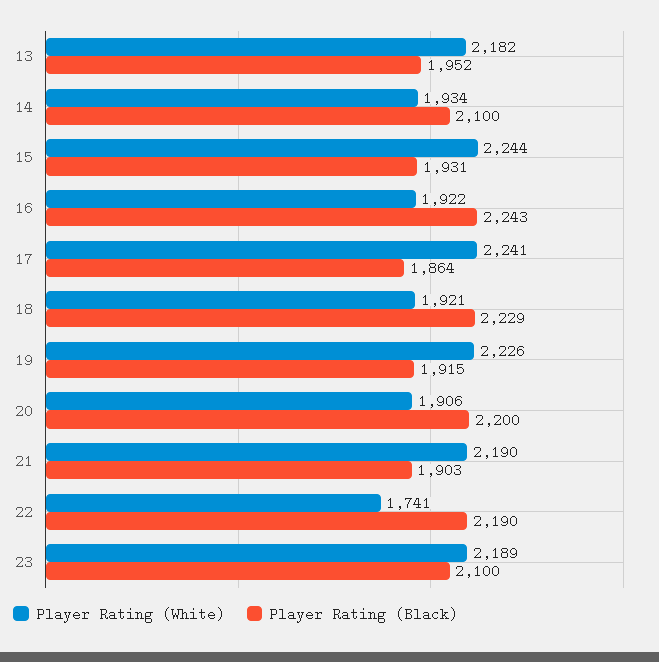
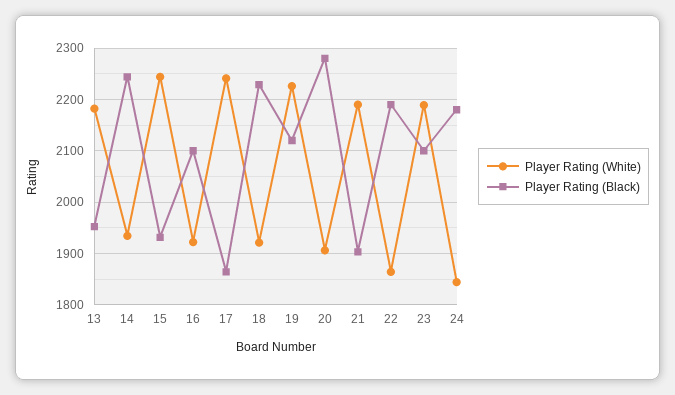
Player Rating (Black), 14: 2100 -> 2240
Player Rating (Black), 16: 2243 -> 2100
Player Rating (Black), 19: 1915 -> 2120
Player Rating (Black), 20: 2200 -> 2280
Player Rating (White), 22: 1741 -> 1860
Player Rating (White), 24: none -> 1840
Player Rating (Black), 24: none -> 2180

